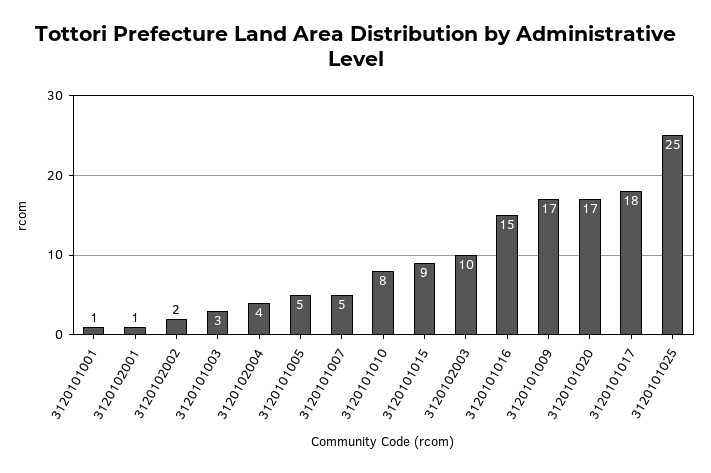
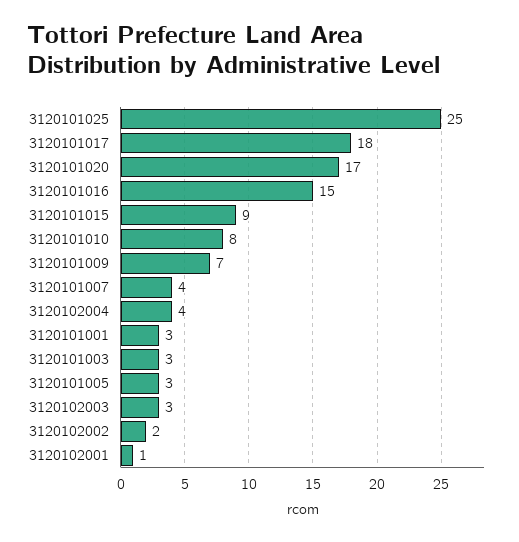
3120101001: 1 -> 3
3120101005: 5 -> 3
3120101007: 5 -> 4
3120102003: 10 -> 3
3120101009: 17 -> 7

